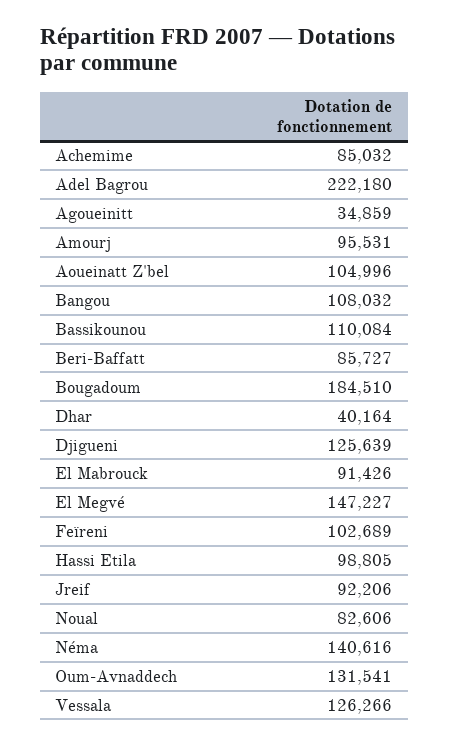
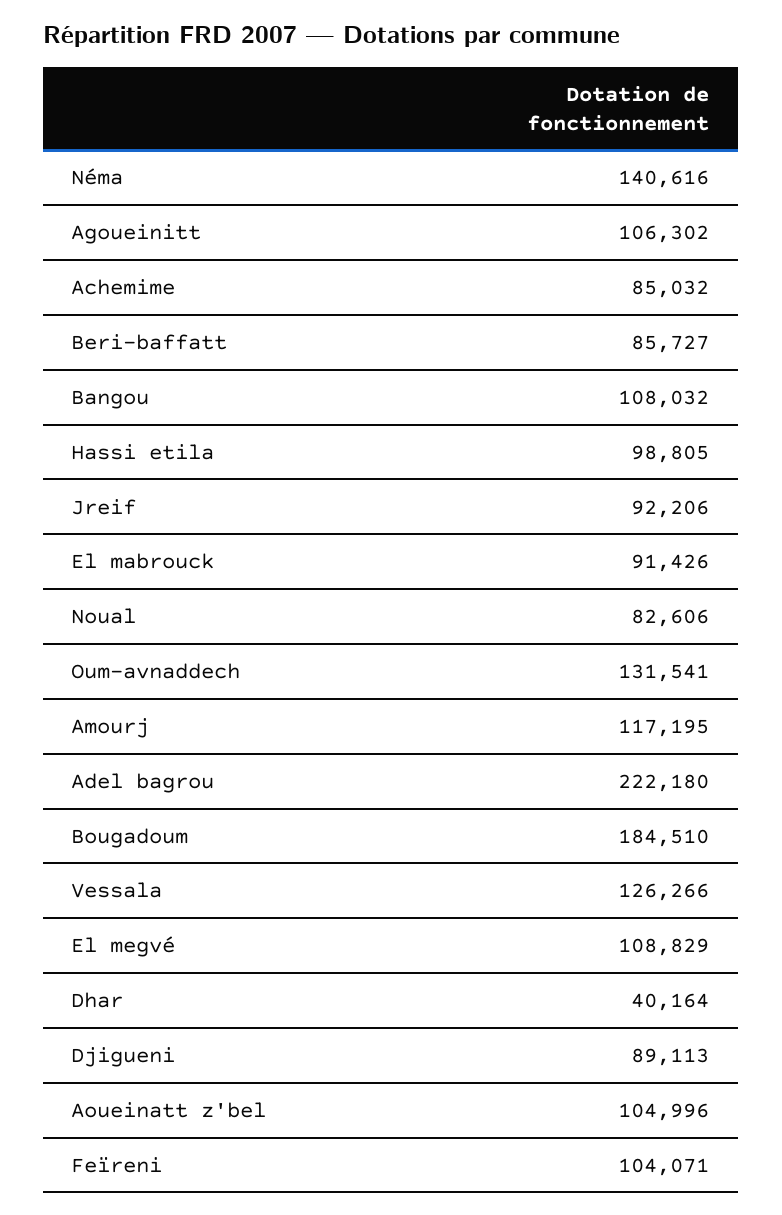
Agoueinitt: 34859 -> 106302
Amourj: 95531 -> 117195
Bassikounou: 110084 -> none
Djigueni: 125639 -> 89113
El Megvé: 147227 -> 108829
Feïreni: 102689 -> 104071

